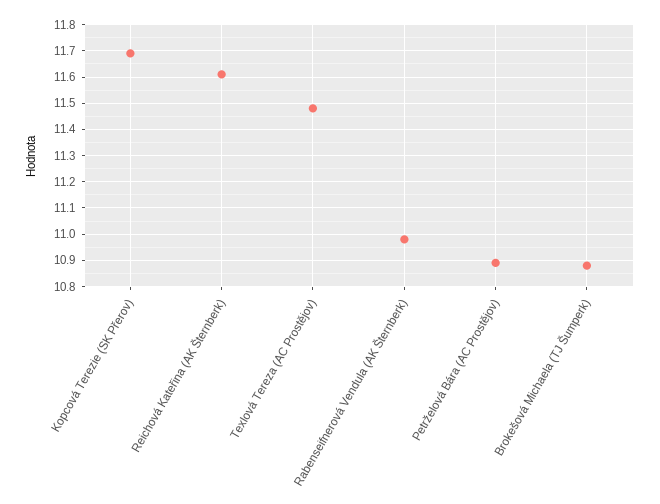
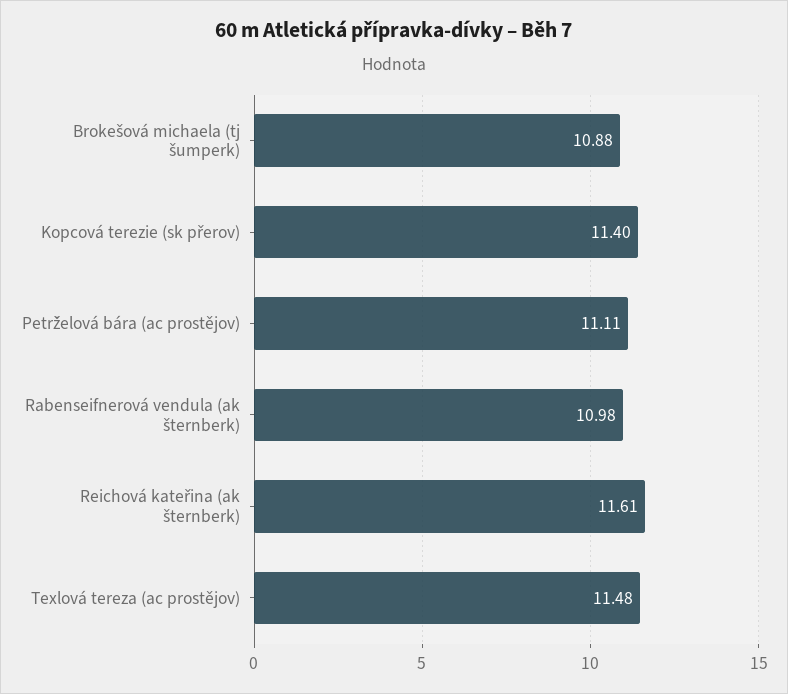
Kopcová Terezie (SK Přerov): 11.7 -> 11.4
Petrželová Bára (AC Prostějov): 10.9 -> 11.11

